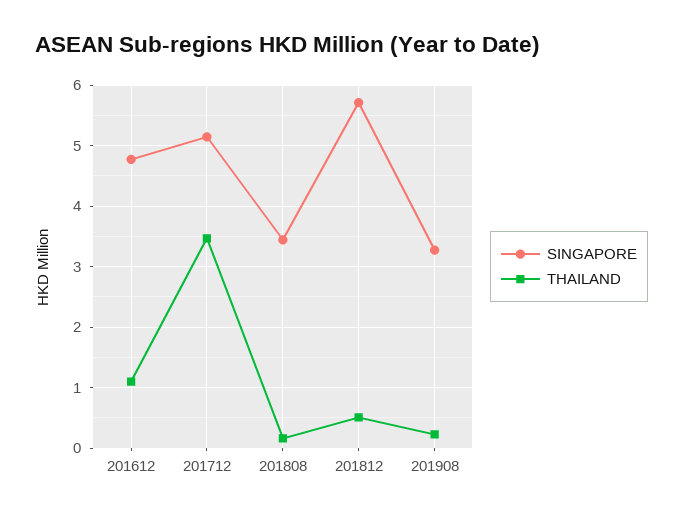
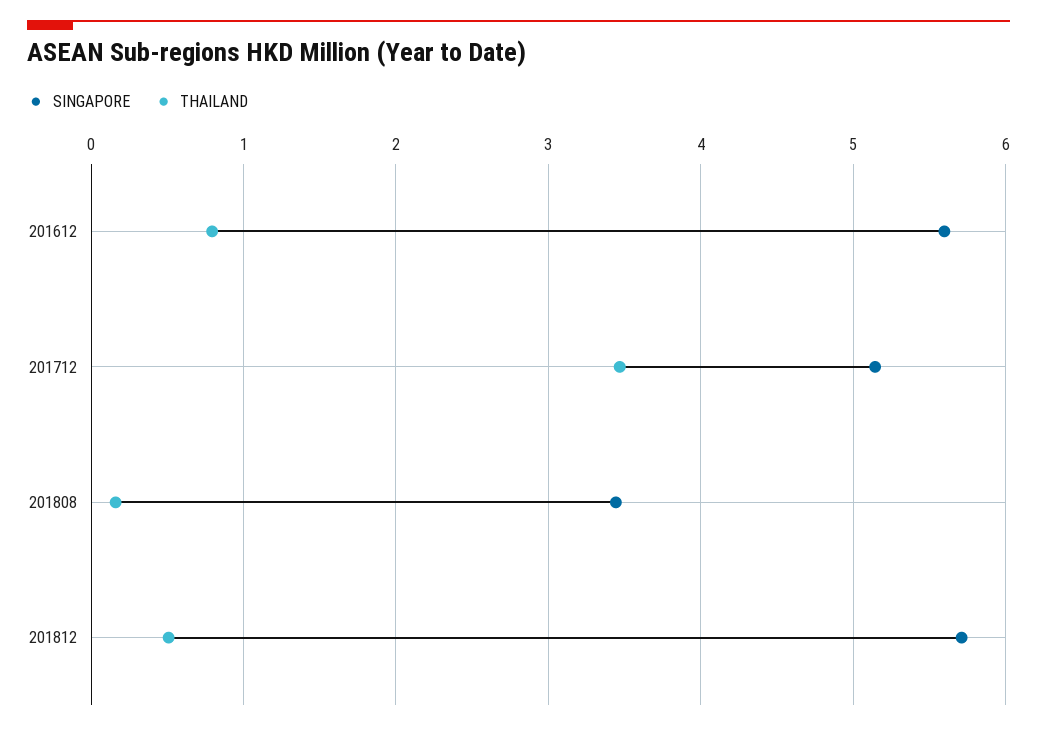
SINGAPORE, 201612: 4.8 -> 5.6
THAILAND, 201612: 1.1 -> 0.8
SINGAPORE, 201908: 3.3 -> none
THAILAND, 201908: 0.2 -> none

